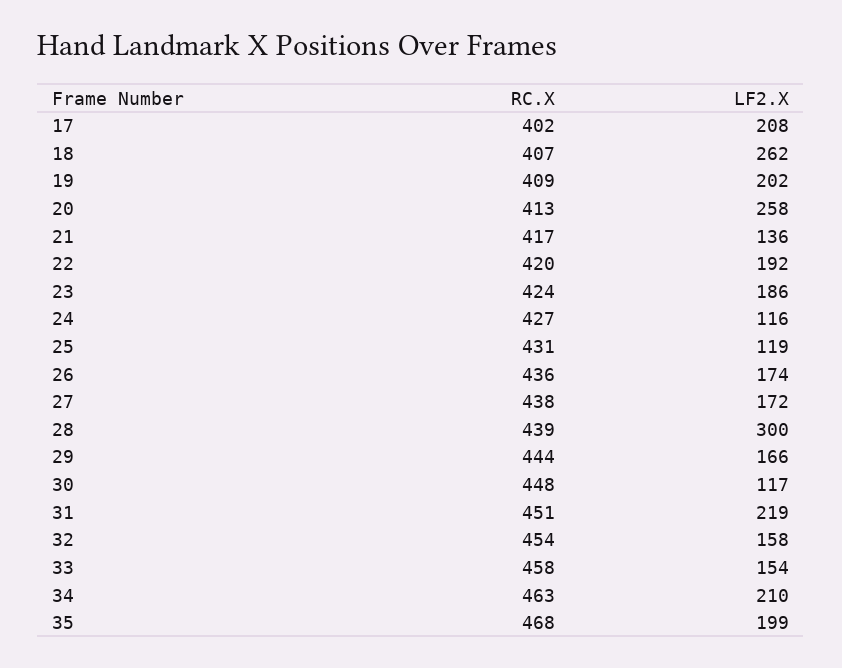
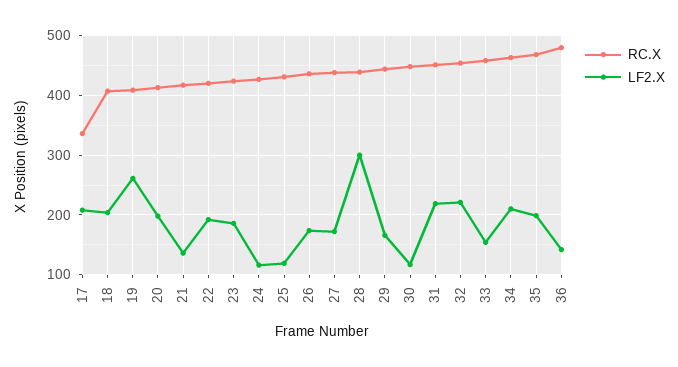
RC.X, 17: 402 -> 340
LF2.X, 18: 262 -> 200
LF2.X, 19: 202 -> 260
LF2.X, 20: 258 -> 200
LF2.X, 32: 158 -> 220
RC.X, 36: none -> 480
LF2.X, 36: none -> 140

